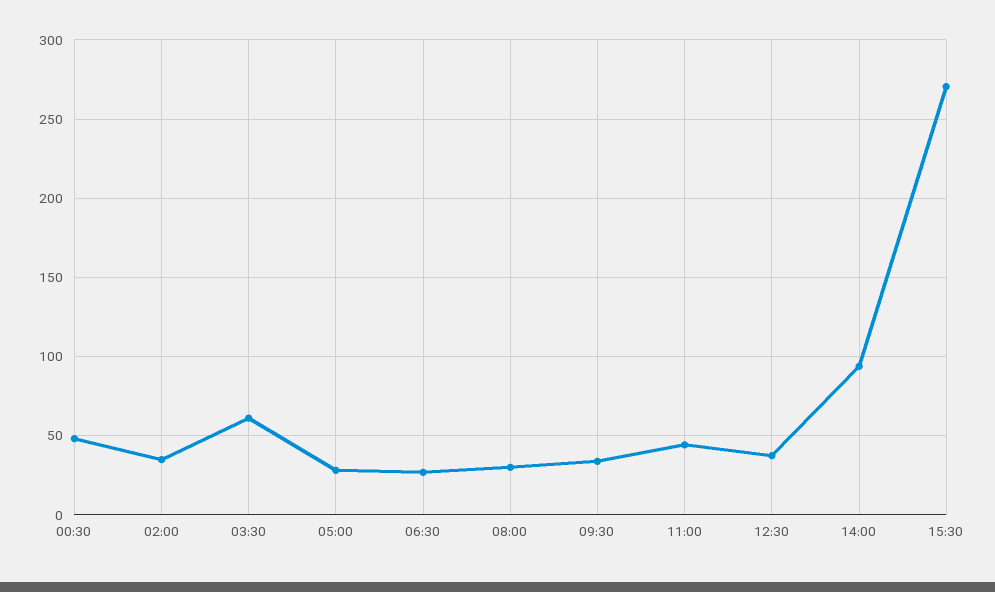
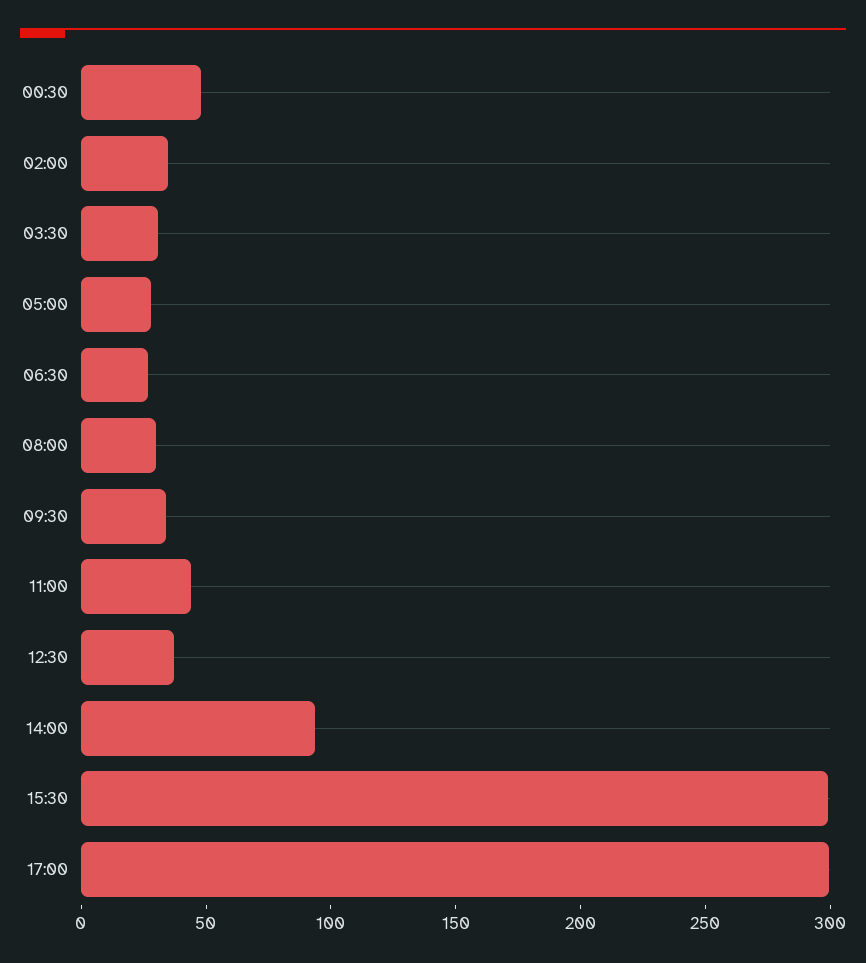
03:30: 60 -> 30
15:30: 270 -> 300
17:00: none -> 300

